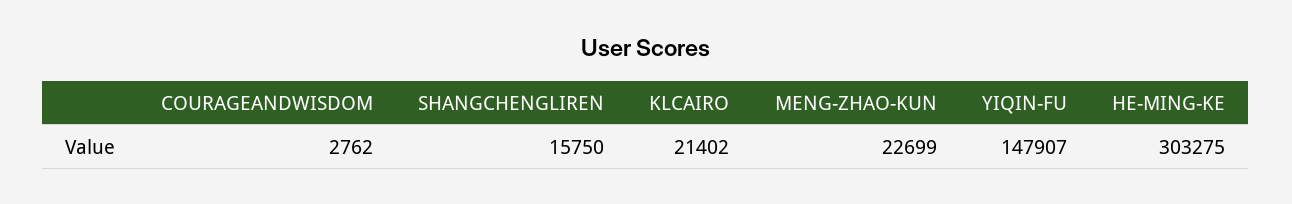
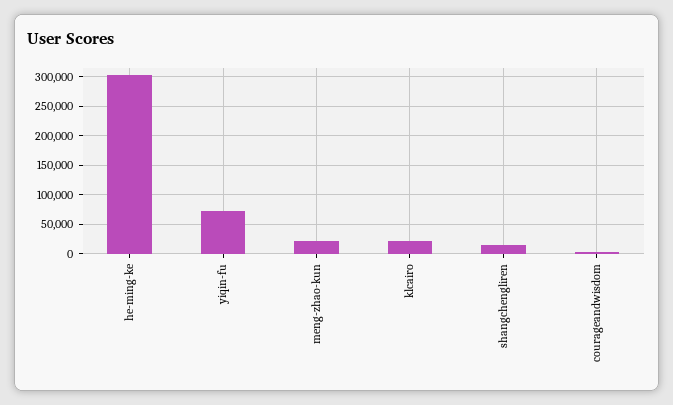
YIQIN-FU: 147907 -> 75000

